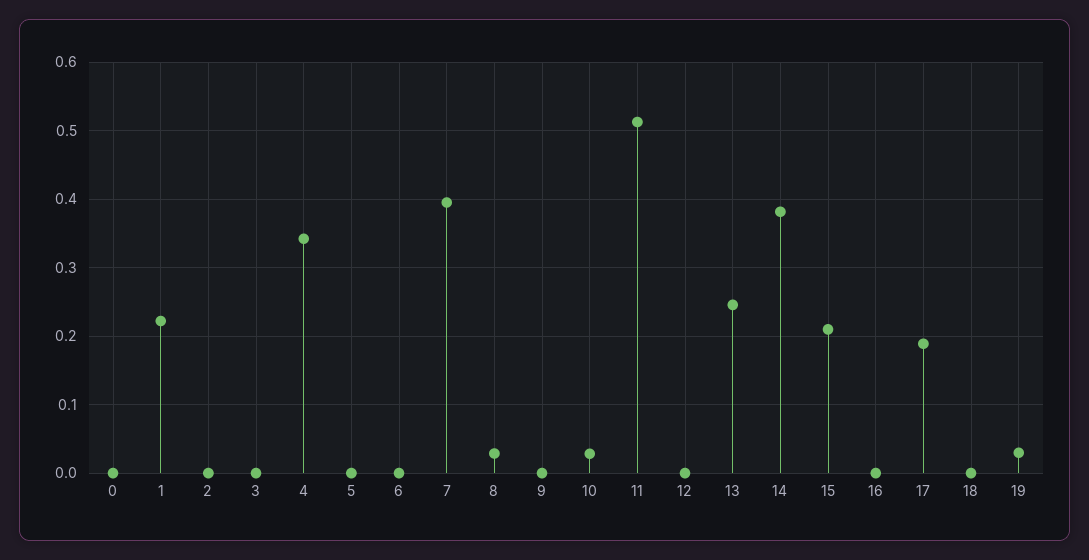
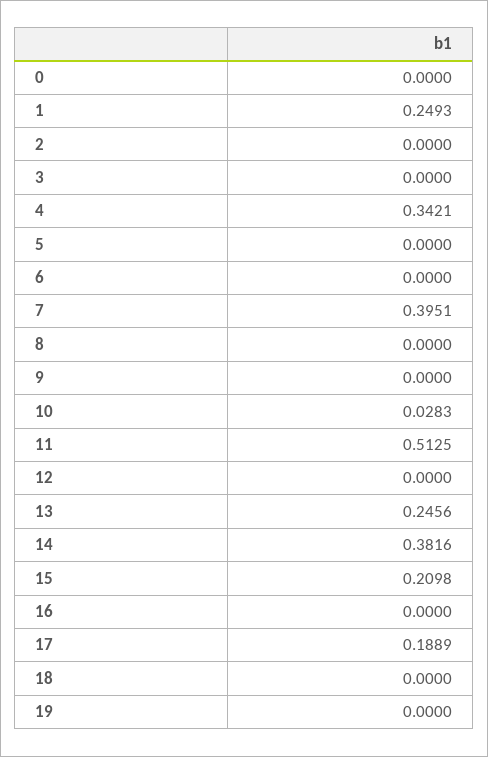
1: 0.22 -> 0.2493
8: 0.03 -> 0
19: 0.03 -> 0

